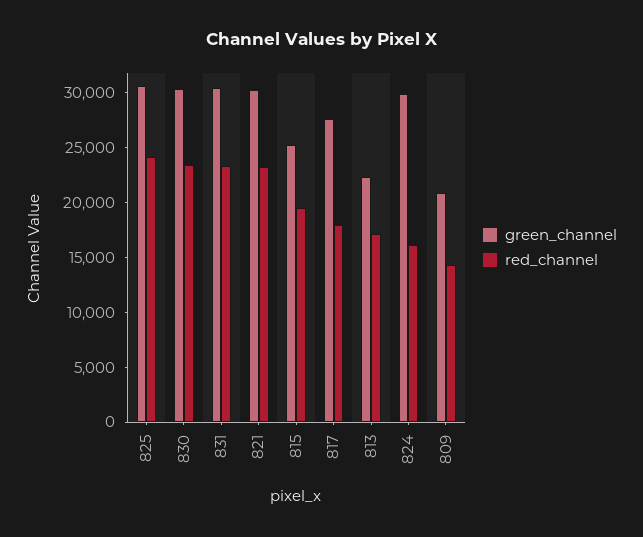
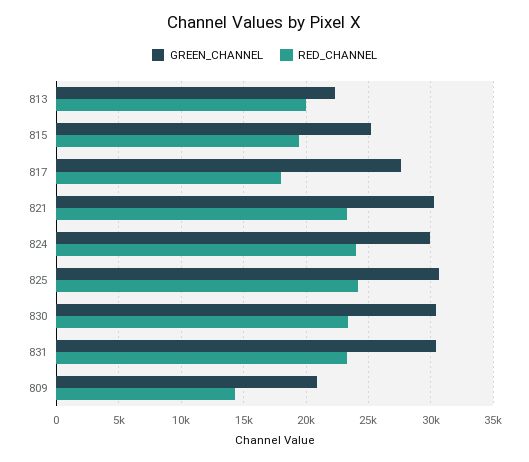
red_channel, 813: 17000 -> 20000
red_channel, 824: 16000 -> 24000

